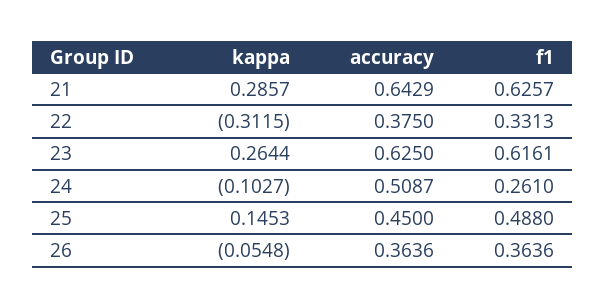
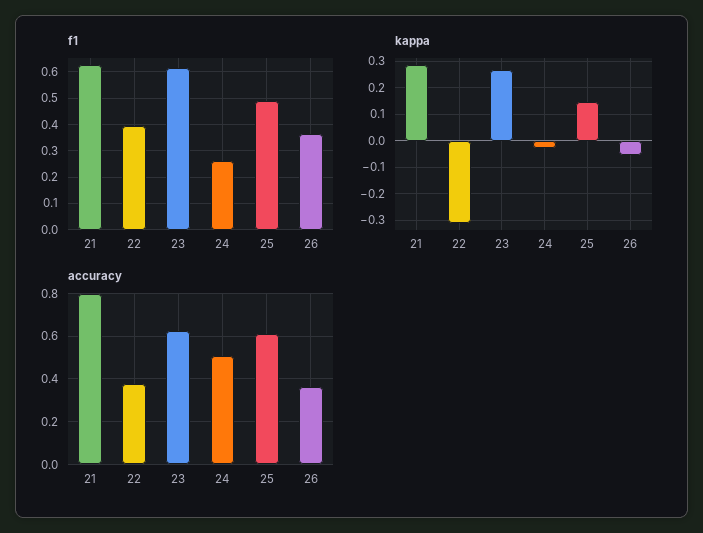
accuracy, 21: 0.6429 -> 0.8
f1, 22: 0.3313 -> 0.4
kappa, 24: -0.1027 -> -0.025
accuracy, 25: 0.45 -> 0.6

